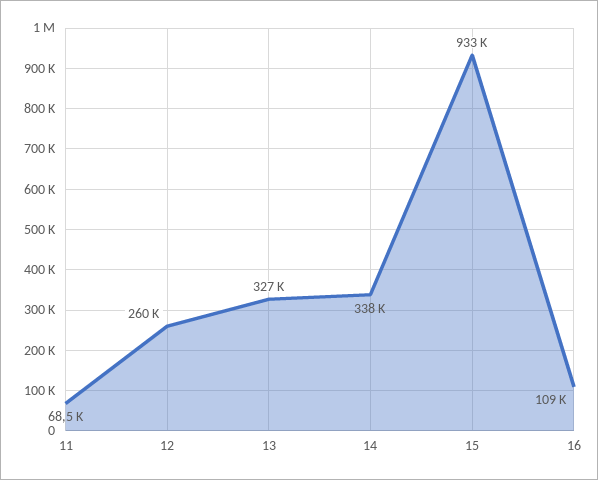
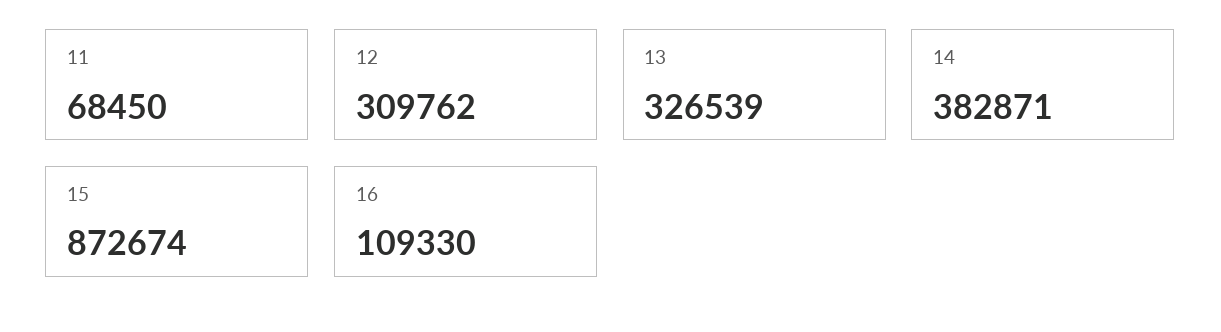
12: 260000 -> 309762
14: 338000 -> 382871
15: 933000 -> 872674

